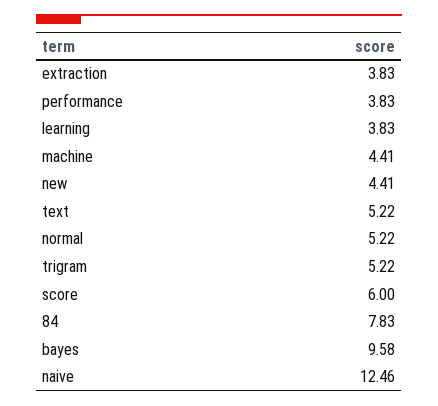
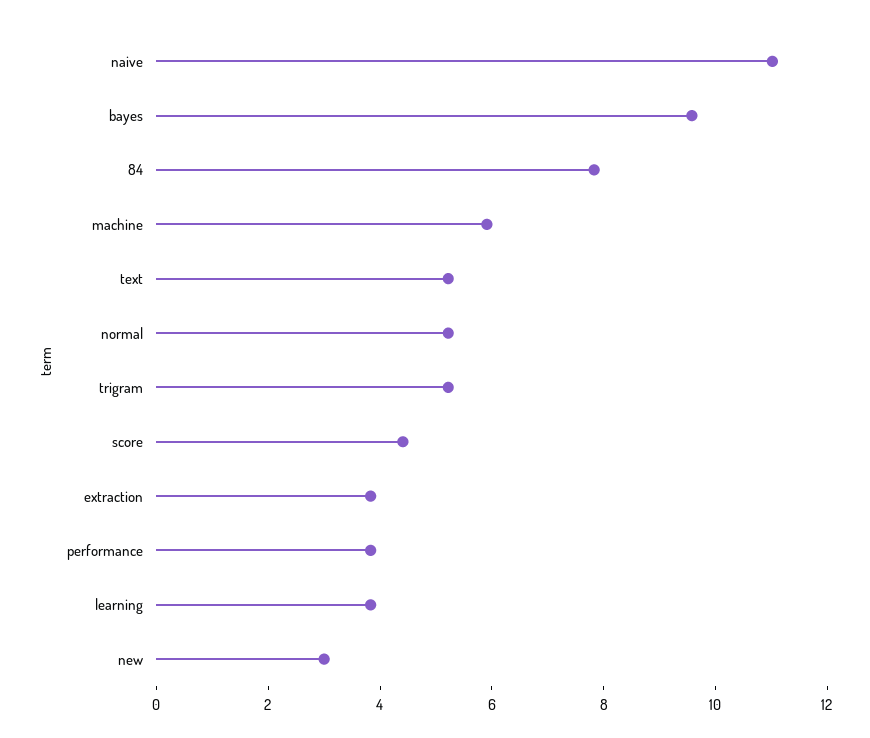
machine: 4.41 -> 6
new: 4.41 -> 3
score: 6 -> 4.5
naive: 12.46 -> 11

